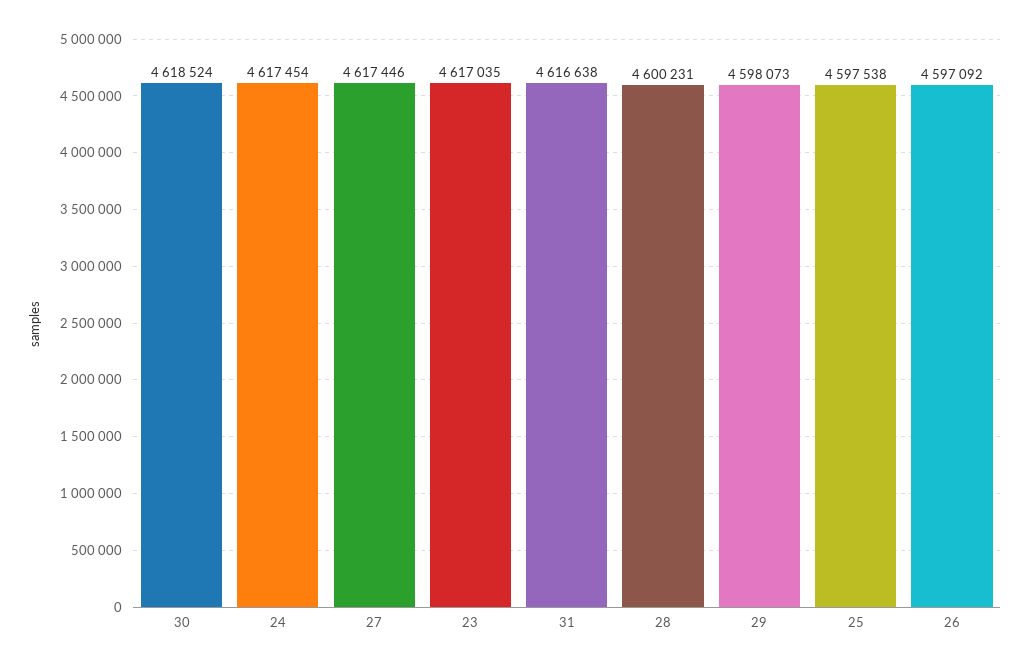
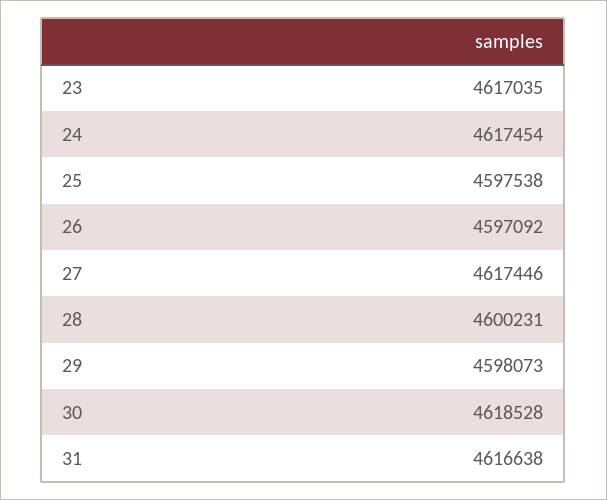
30: 4618524 -> 4618528

